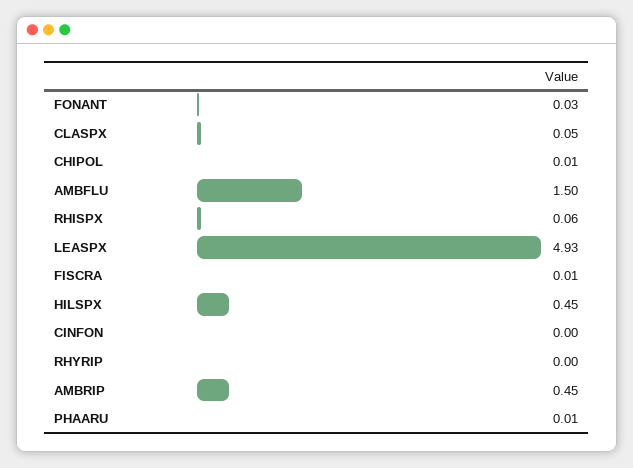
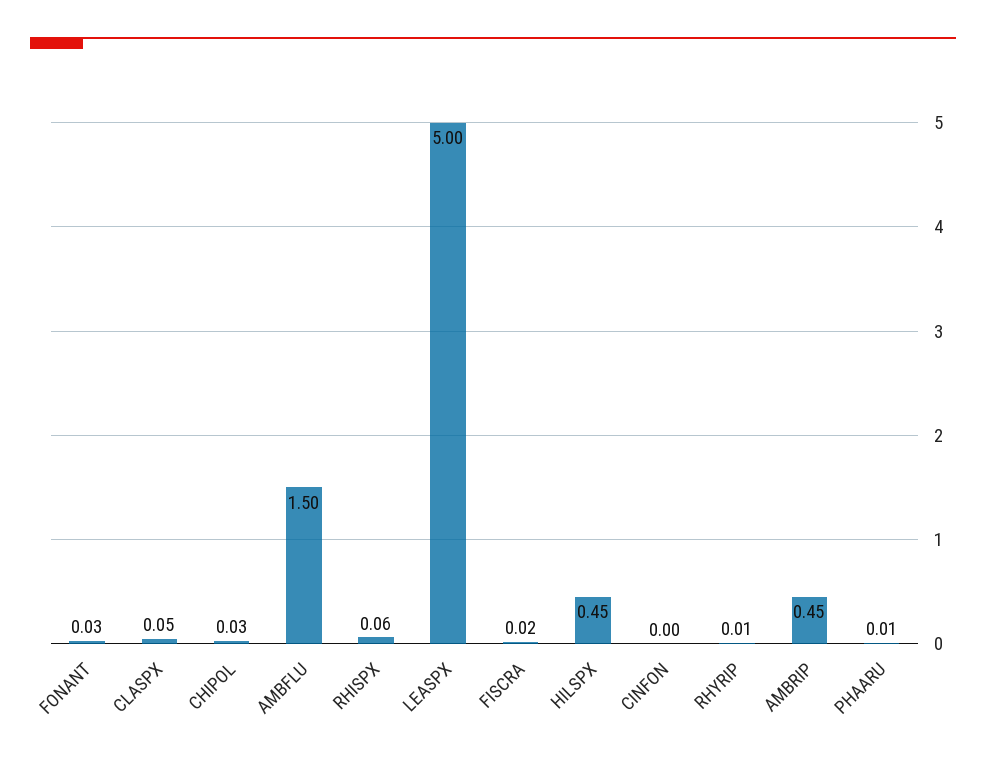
CHIPOL: 0.01 -> 0.03
LEASPX: 4.93 -> 5
FISCRA: 0.01 -> 0.02
RHYRIP: 0 -> 0.01

